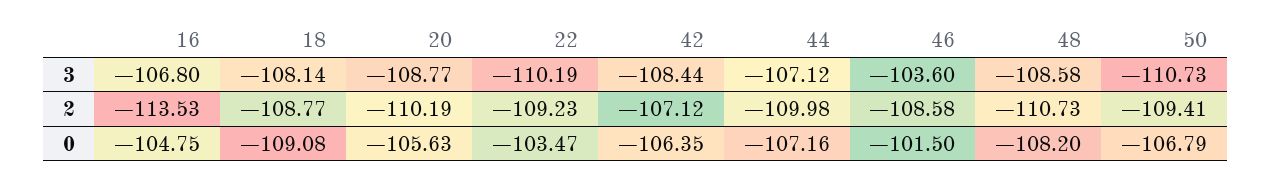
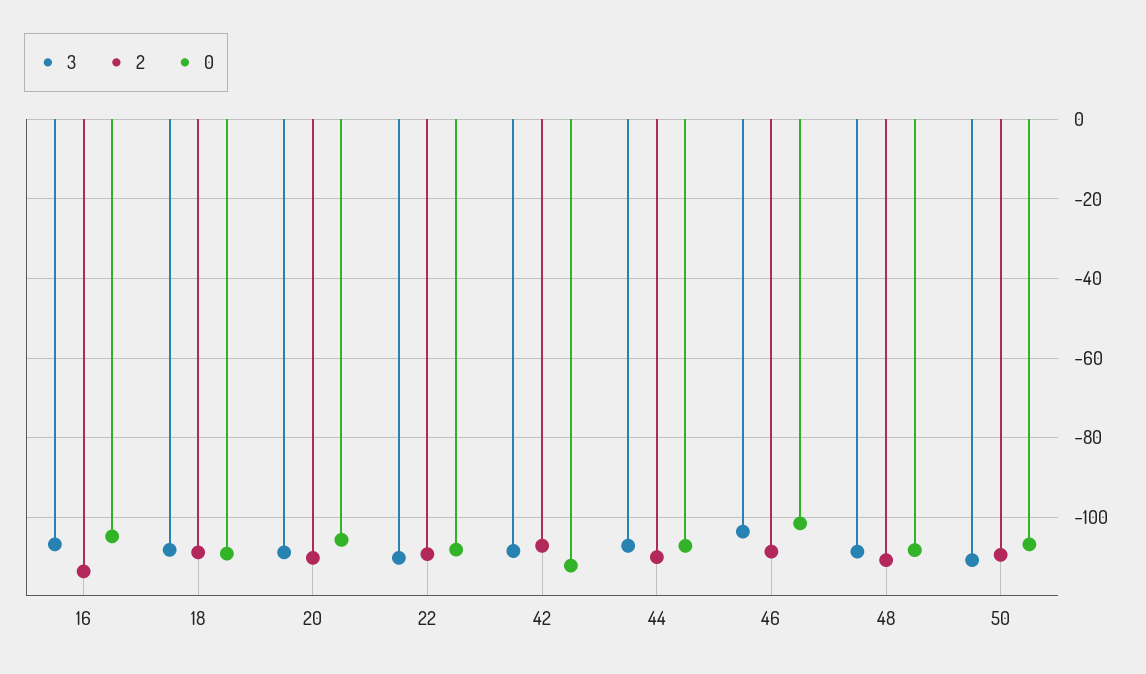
0, 22: -103.47 -> -108
0, 42: -106.35 -> -112

